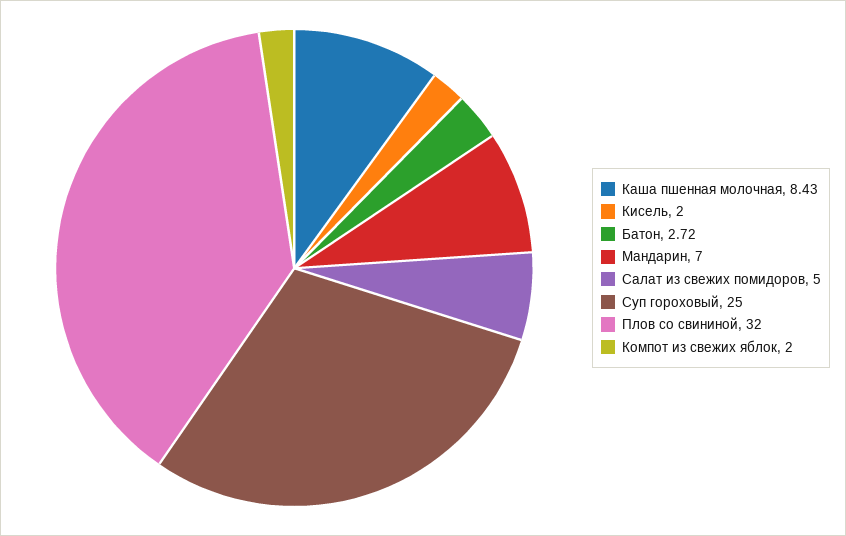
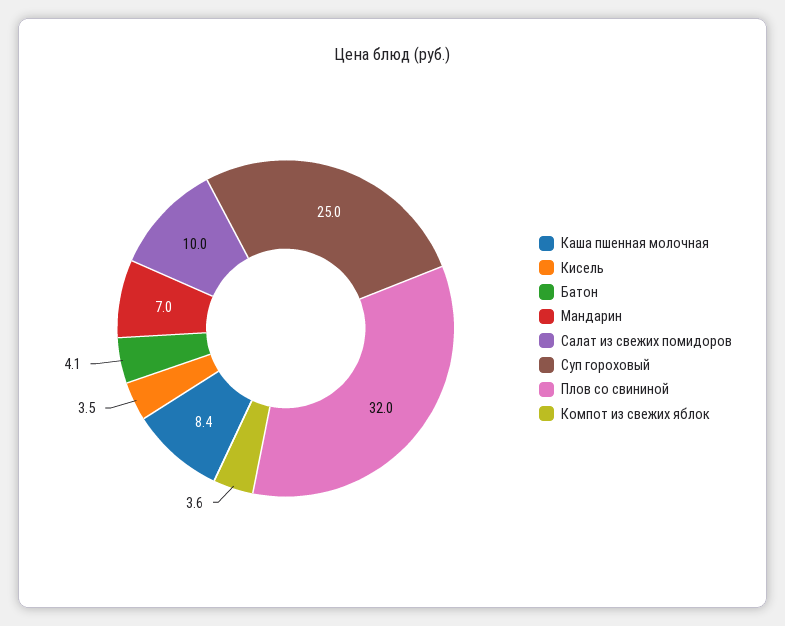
Кисель: 2 -> 3.5
Батон: 2.72 -> 4.1
Салат из свежих помидоров: 5 -> 10
Компот из свежих яблок: 2 -> 3.6

